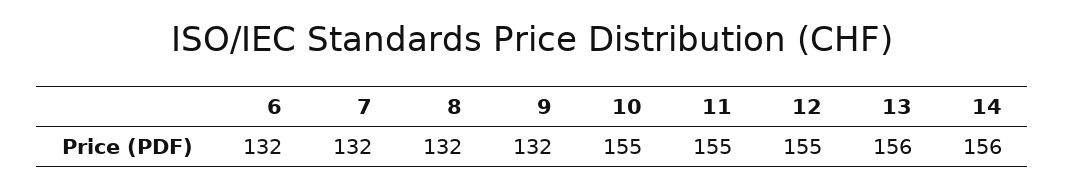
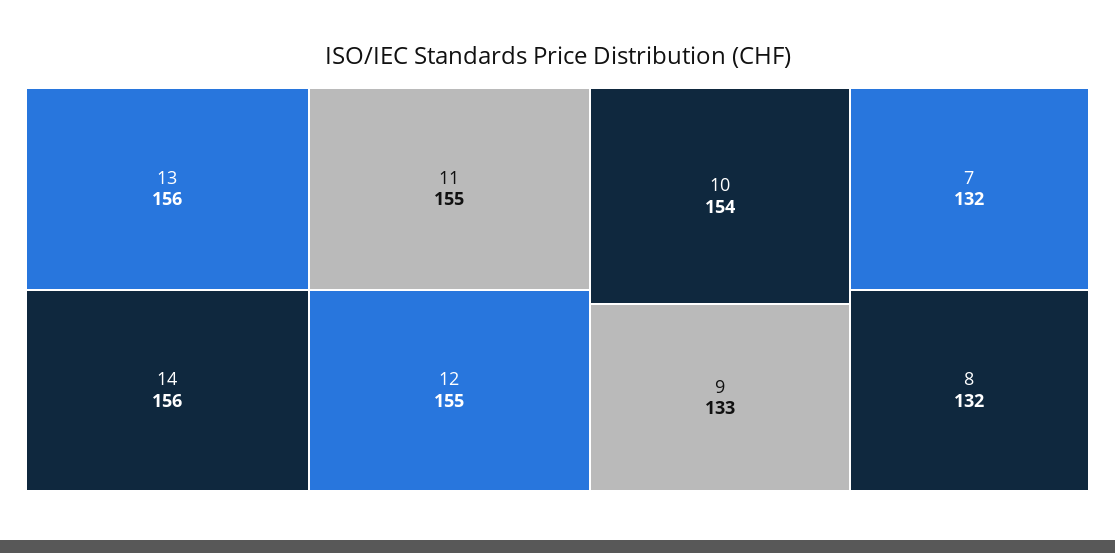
6: 132 -> none
9: 132 -> 133
10: 155 -> 154

